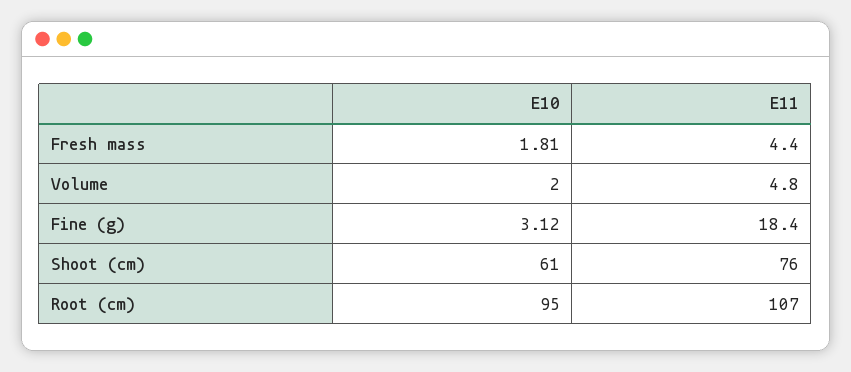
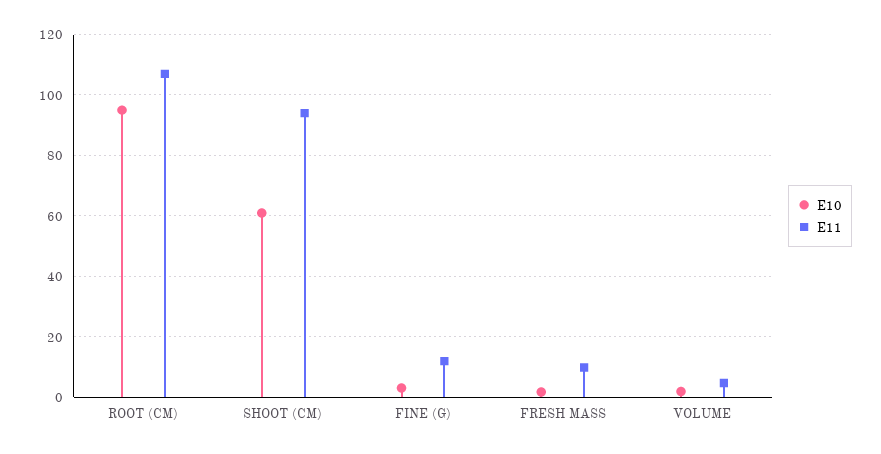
E11, Fresh mass: 4.4 -> 10
E11, Fine (g): 18.4 -> 12
E11, Shoot (cm): 76 -> 94

